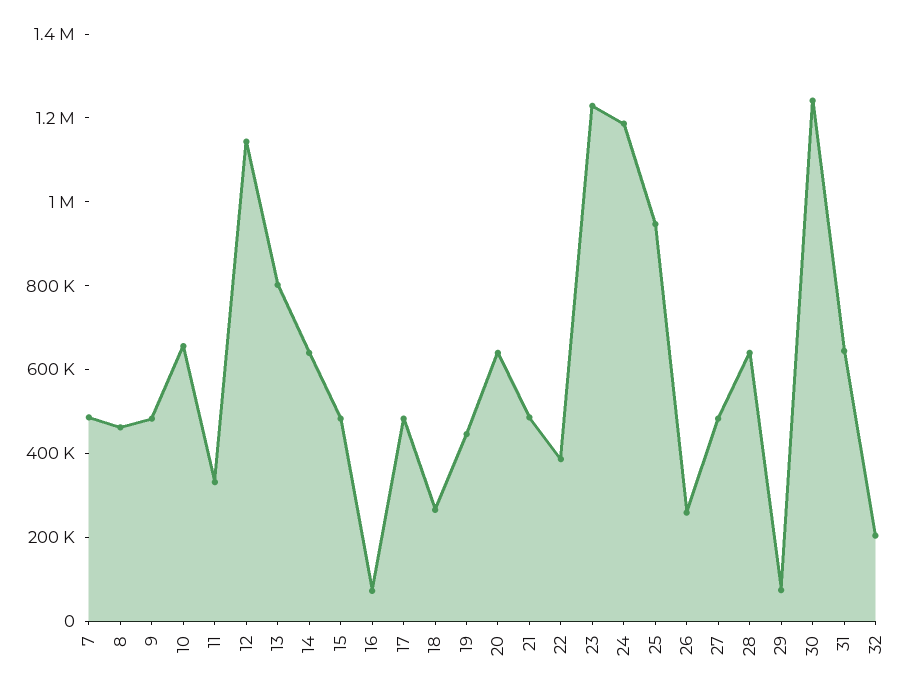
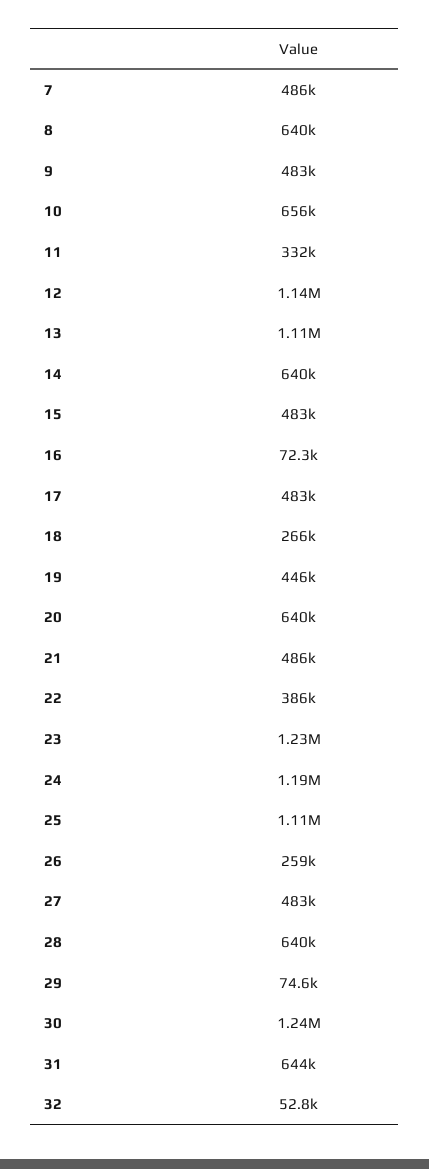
8: 450000 -> 640000
13: 800000 -> 1110000
25: 950000 -> 1110000
32: 200000 -> 52800

